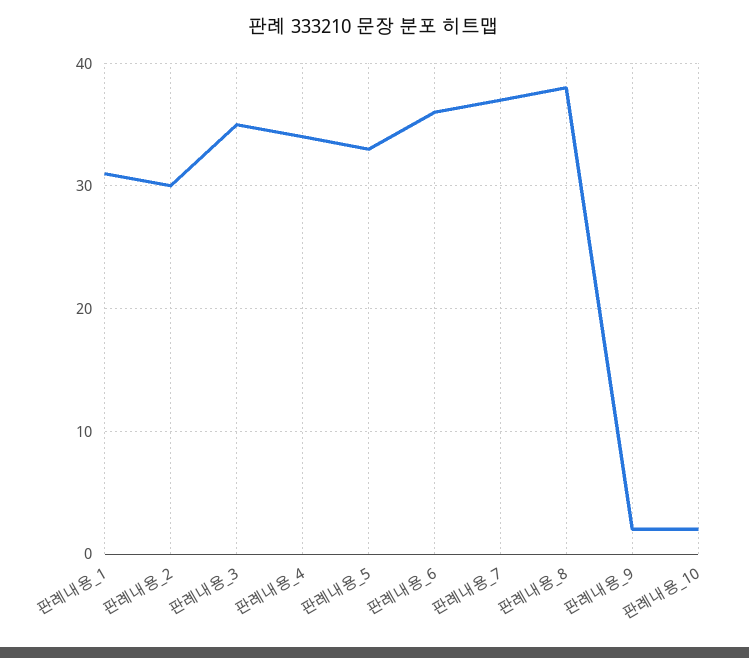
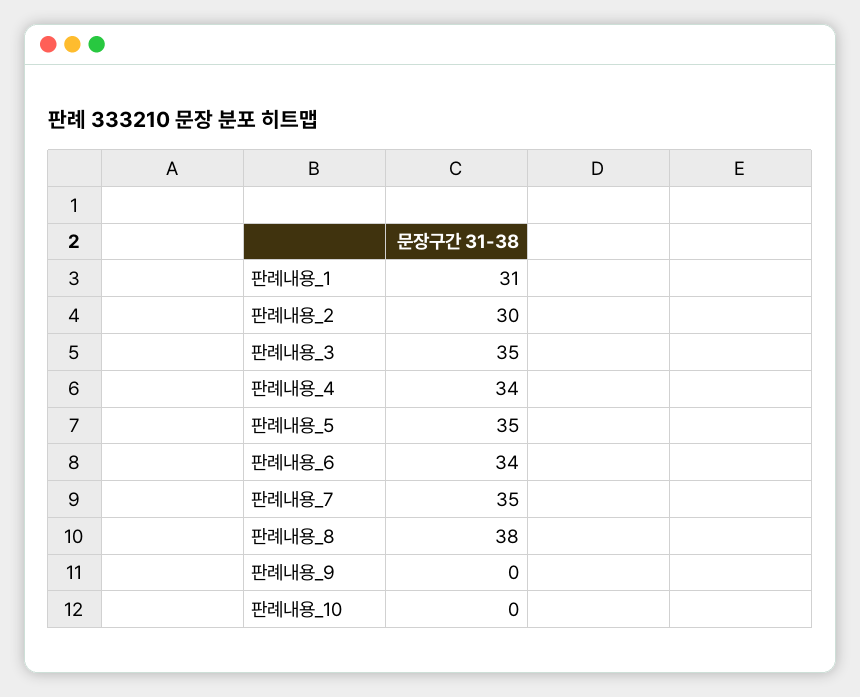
판례내용_5: 33 -> 35
판례내용_6: 36 -> 34
판례내용_7: 37 -> 35
판례내용_9: 2 -> 0
판례내용_10: 2 -> 0

